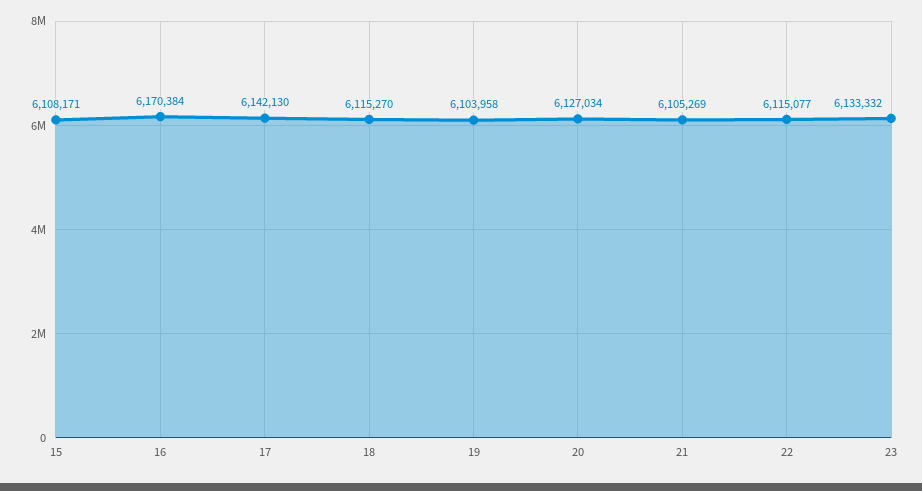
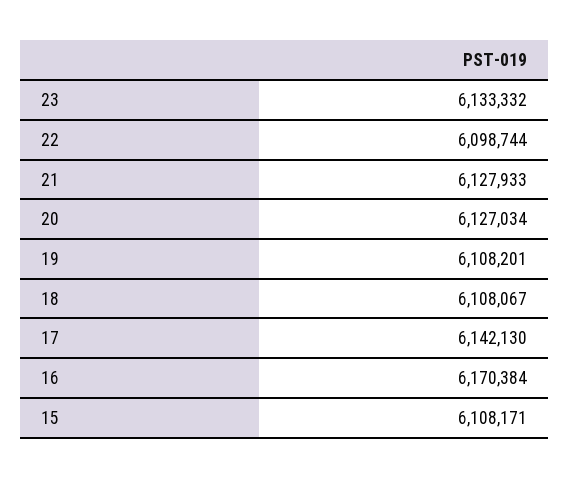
18: 6115270 -> 6108067
19: 6103958 -> 6108201
21: 6105269 -> 6127933
22: 6115077 -> 6098744

